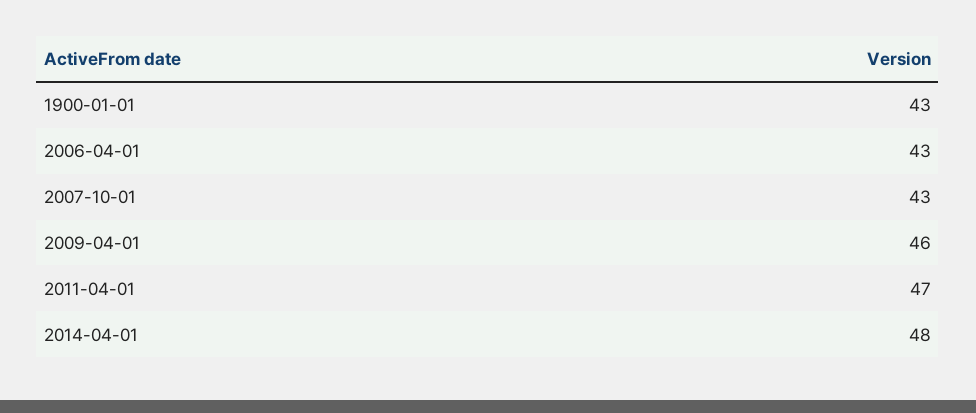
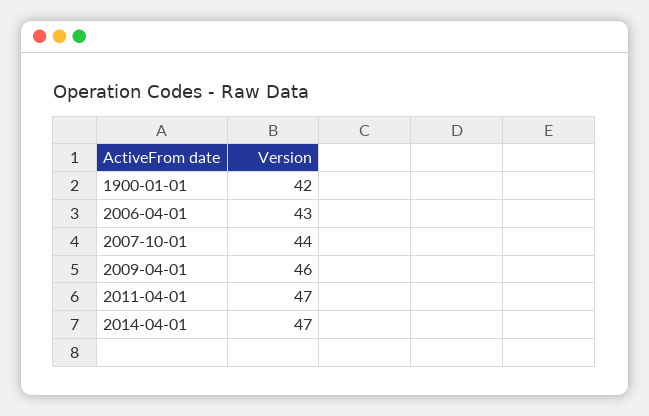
1900-01-01: 43 -> 42
2007-10-01: 43 -> 44
2014-04-01: 48 -> 47

